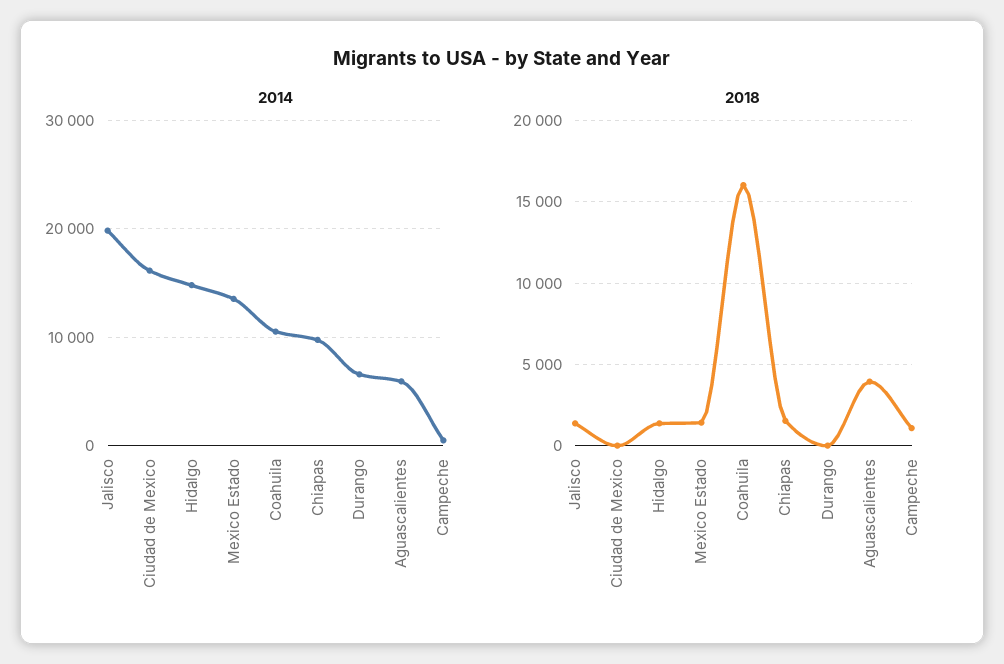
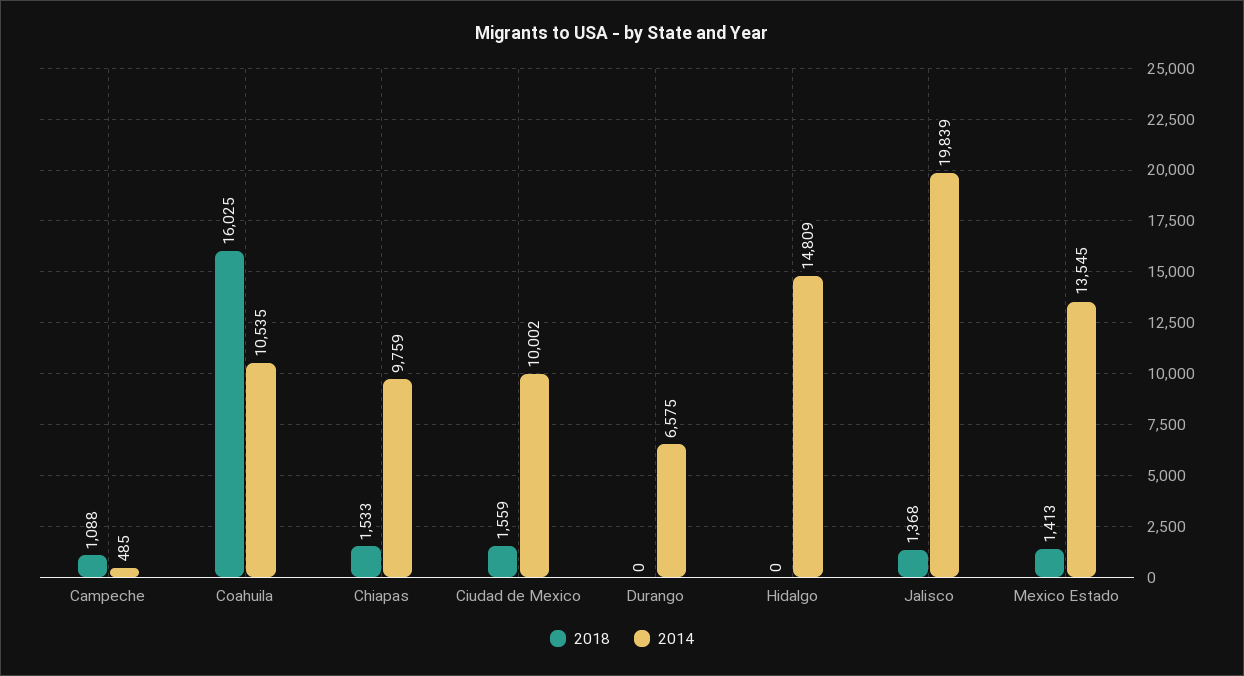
2014, Ciudad de Mexico: 16000 -> 10002
2014, Aguascalientes: 6000 -> none
2018, Ciudad de Mexico: 0 -> 1559
2018, Hidalgo: 1500 -> 0
2018, Aguascalientes: 4000 -> none

